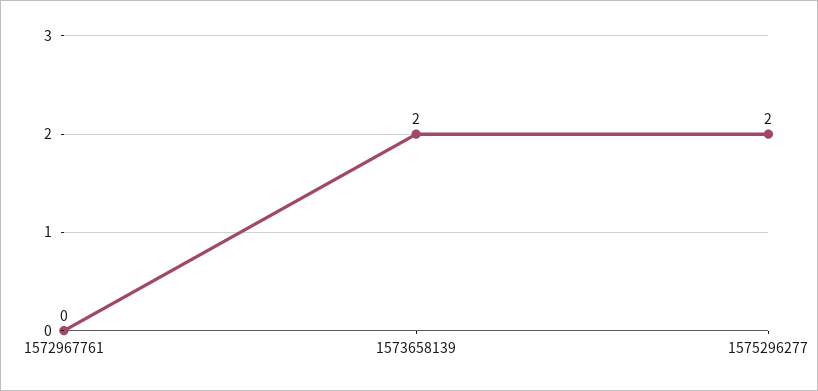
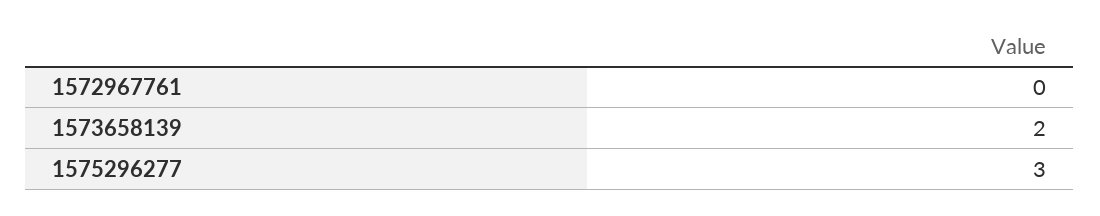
1575296277: 2 -> 3

